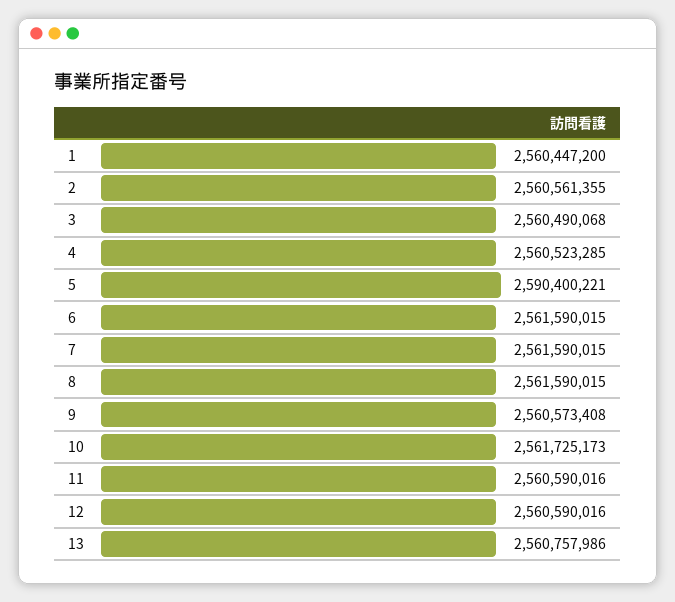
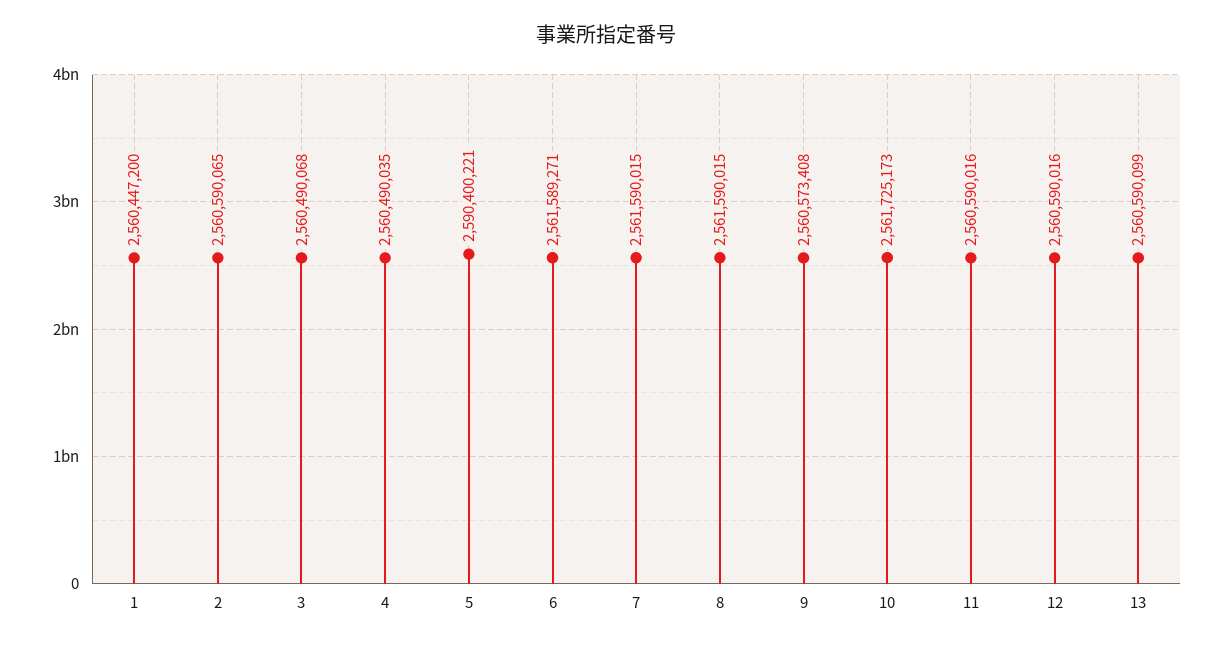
2: 2560561355 -> 2560590065
4: 2560523285 -> 2560490035
6: 2561590015 -> 2561589271
13: 2560757986 -> 2560590099

